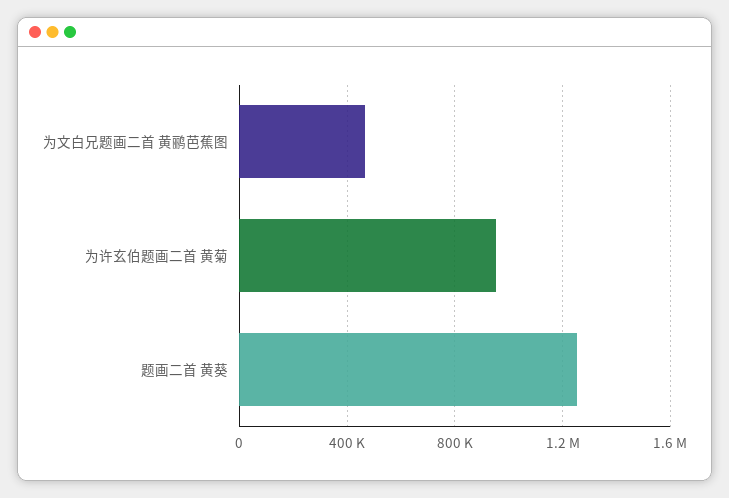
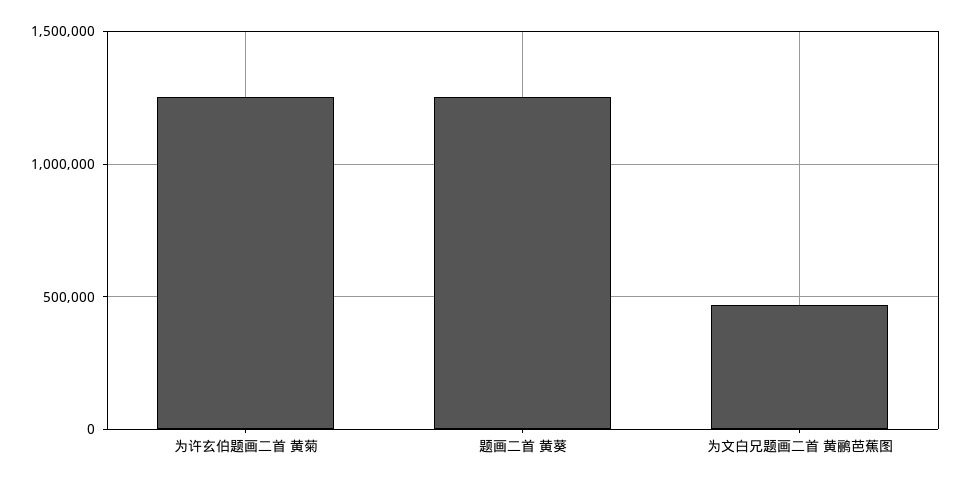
为许玄伯题画二首 黄菊: 950000 -> 1250000

